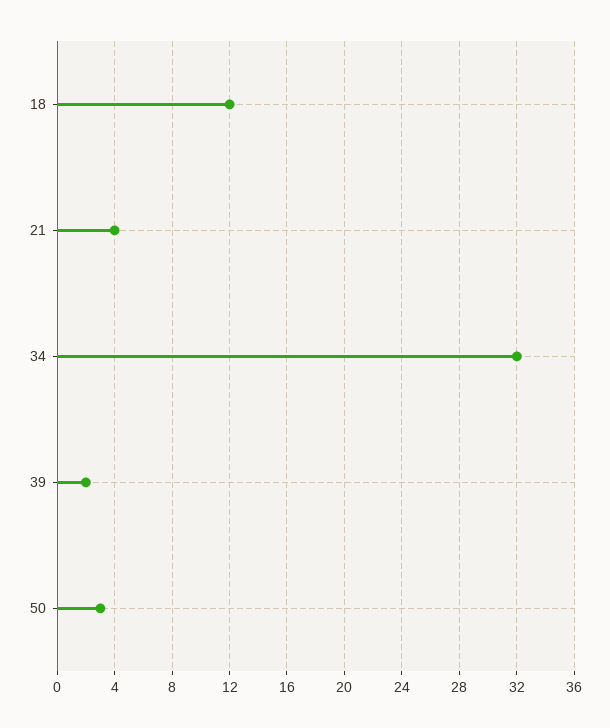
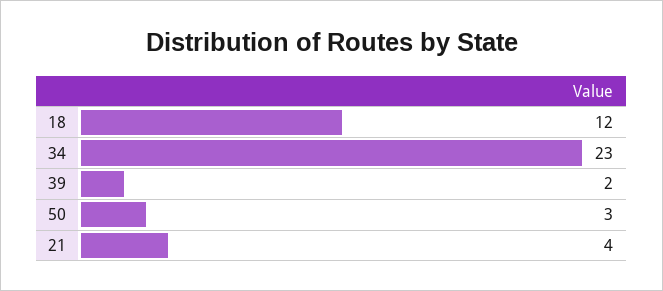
34: 32 -> 23

